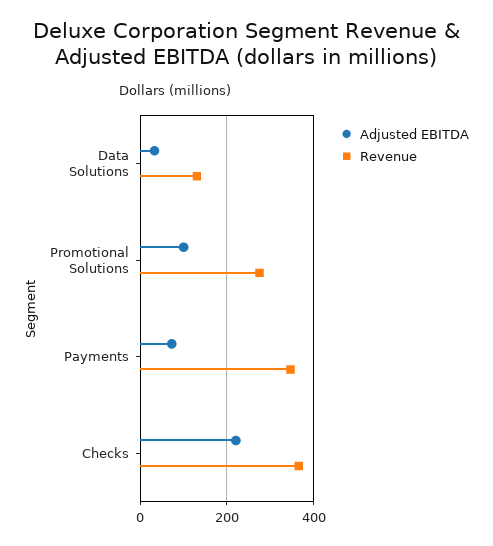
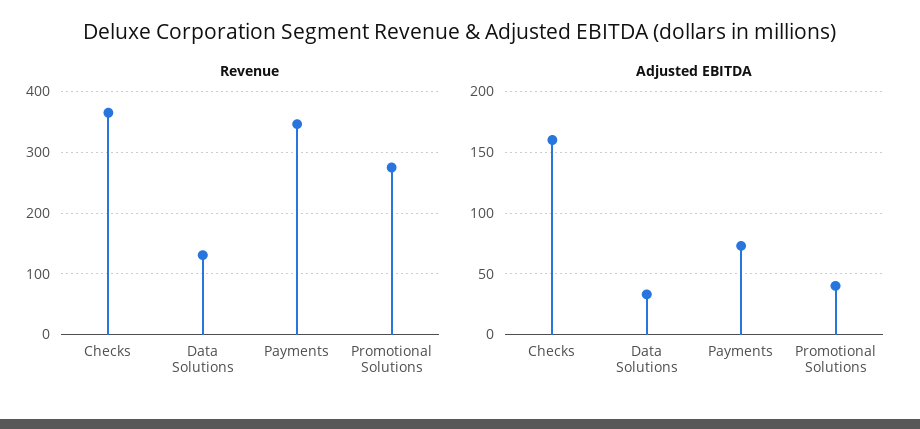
Adjusted EBITDA, Promotional Solutions: 100 -> 40
Adjusted EBITDA, Checks: 220 -> 160

